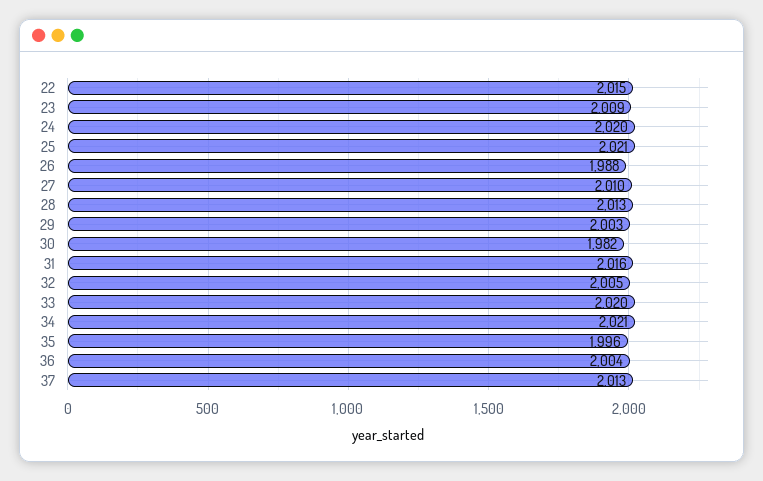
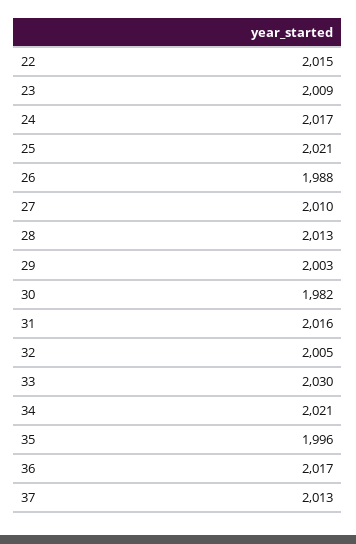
24: 2020 -> 2017
33: 2020 -> 2030
36: 2004 -> 2017

